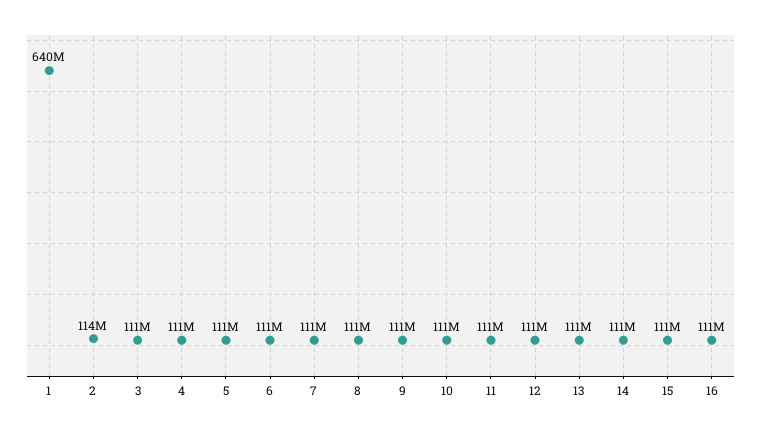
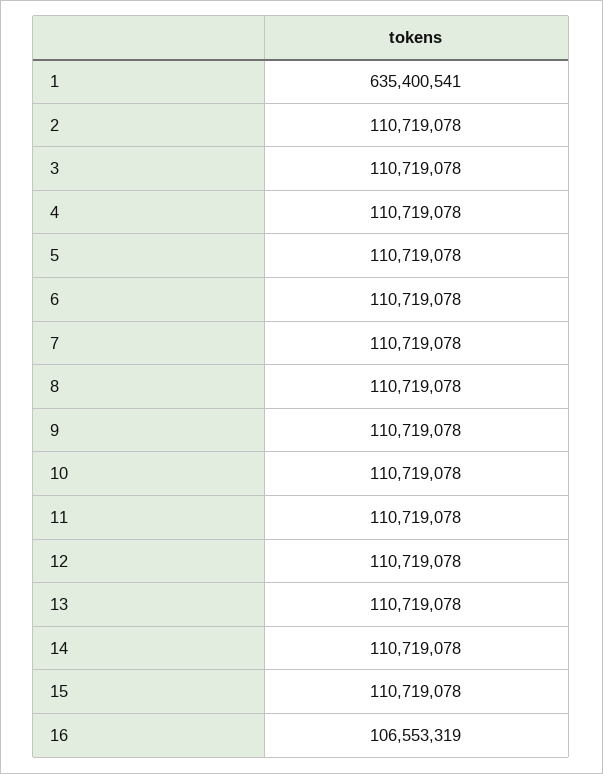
1: 640000000 -> 635400541
2: 114000000 -> 110719078
16: 111000000 -> 106553319

